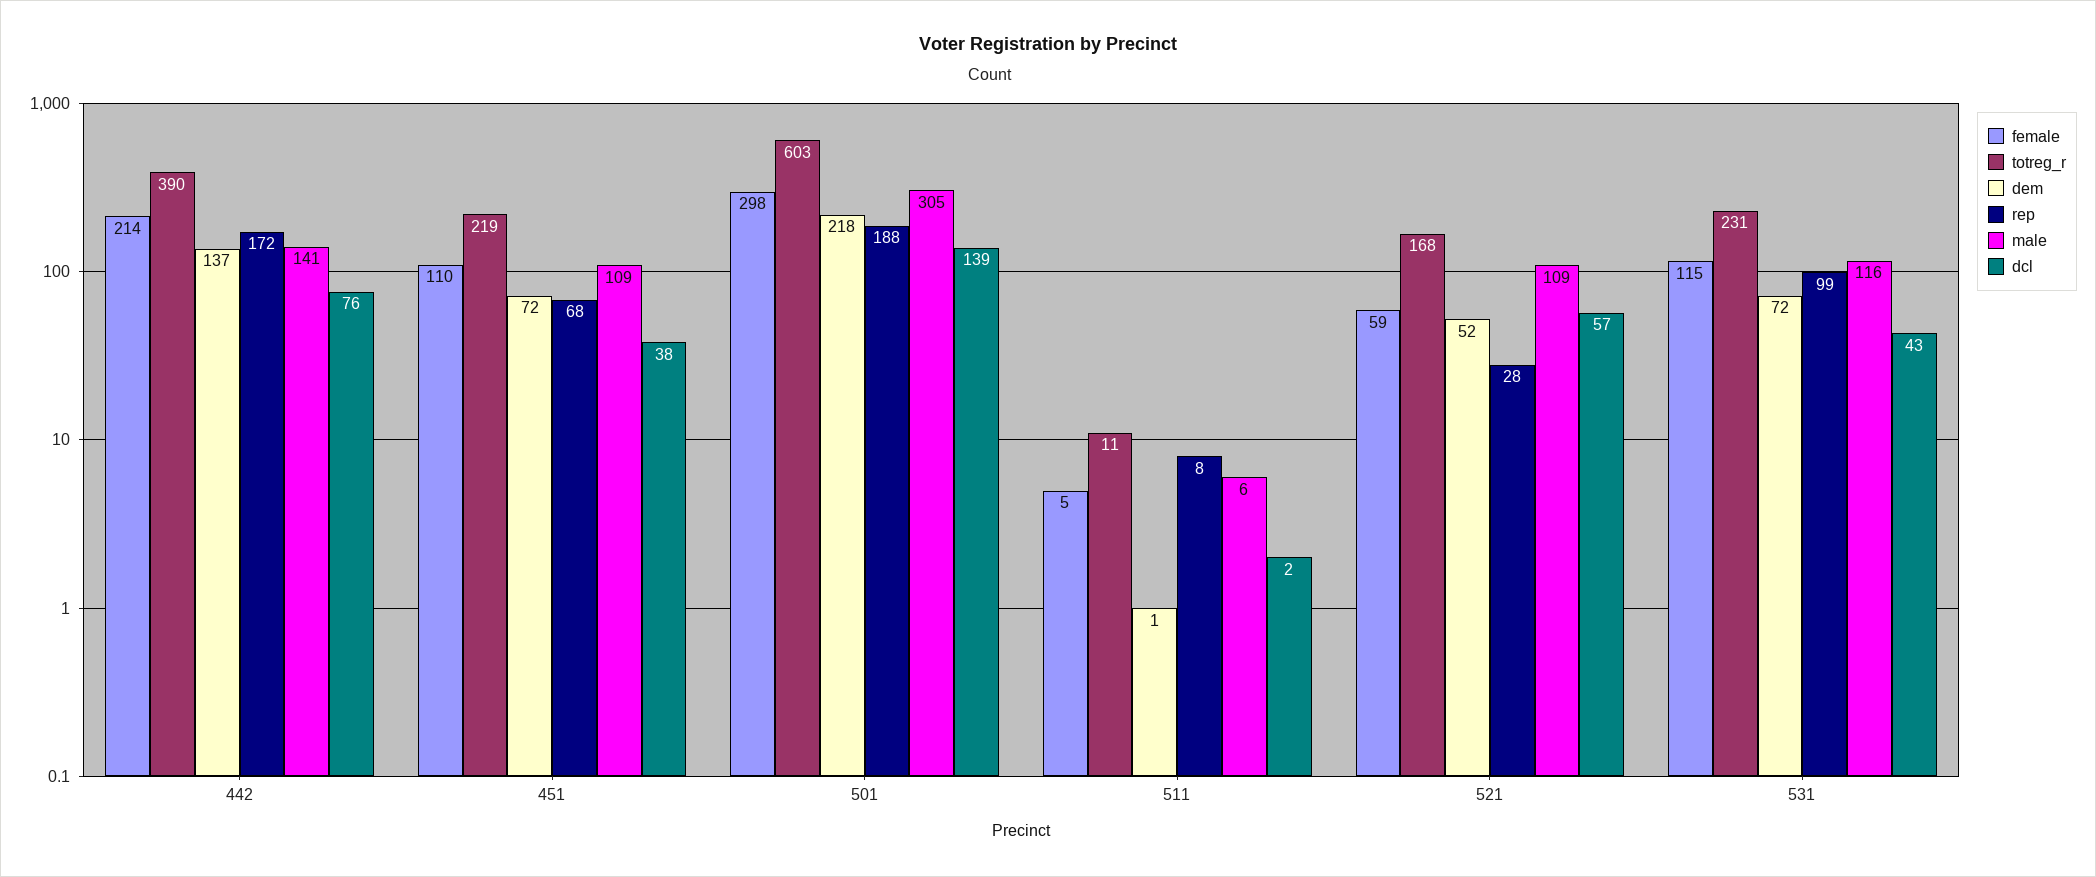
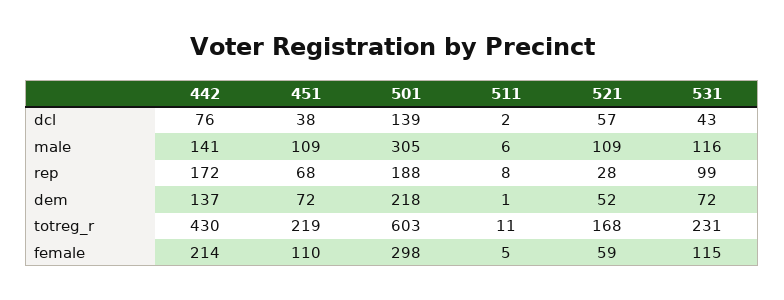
totreg_r, 442: 390 -> 430

